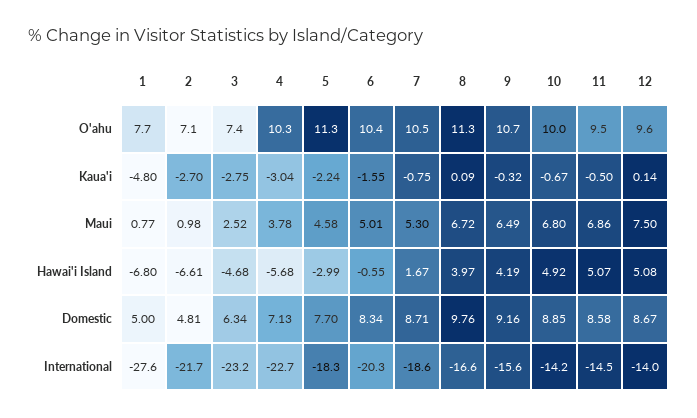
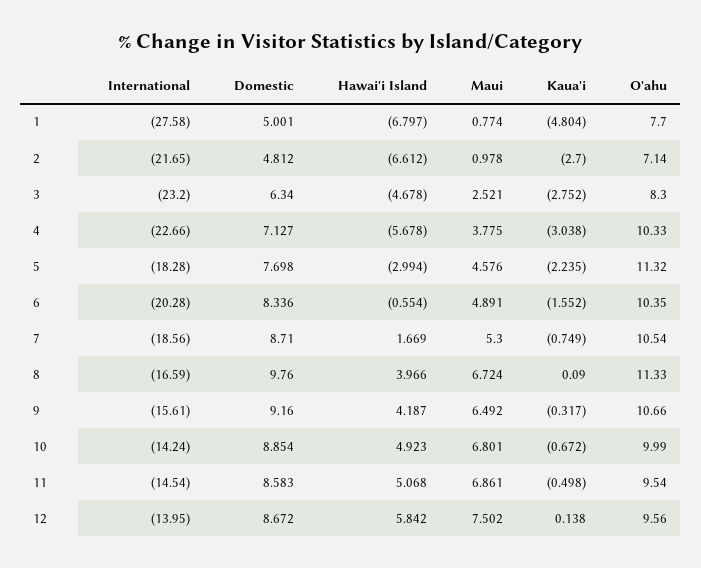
3, O'ahu: 7.4 -> 8.3
6, Maui: 5.01 -> 4.891
12, Hawai'i Island: 5.08 -> 5.842

